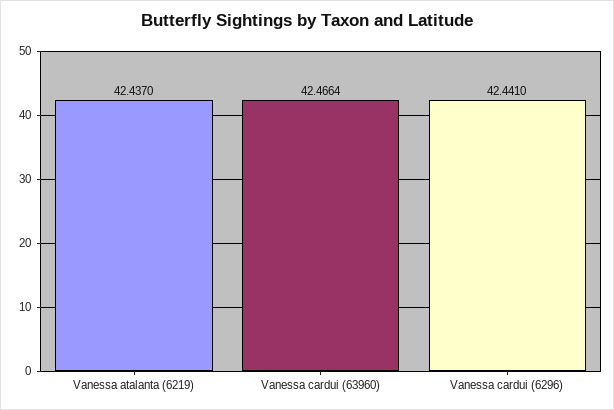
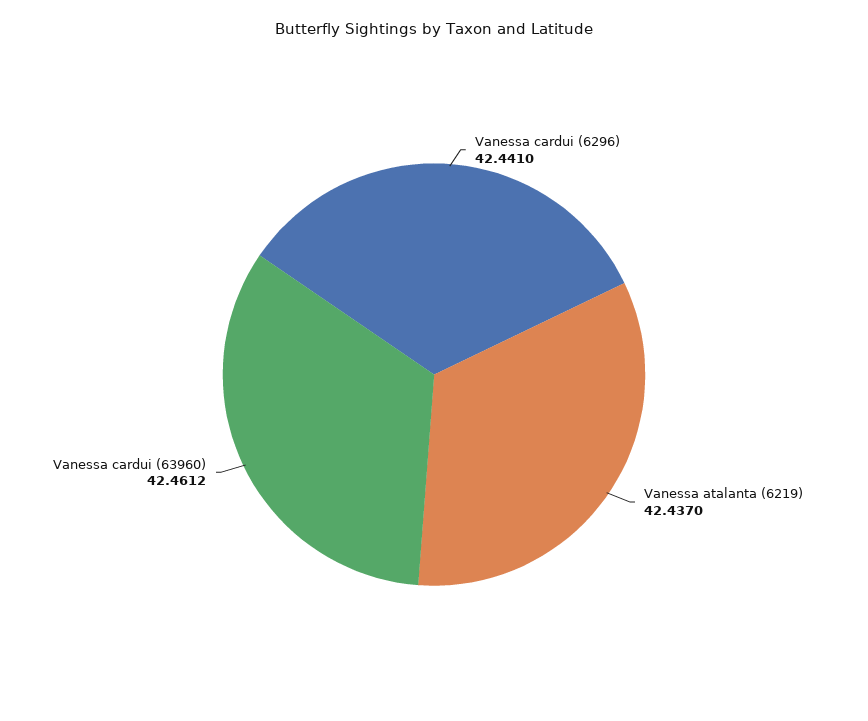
Vanessa cardui (63960): 42.4664 -> 42.4612

